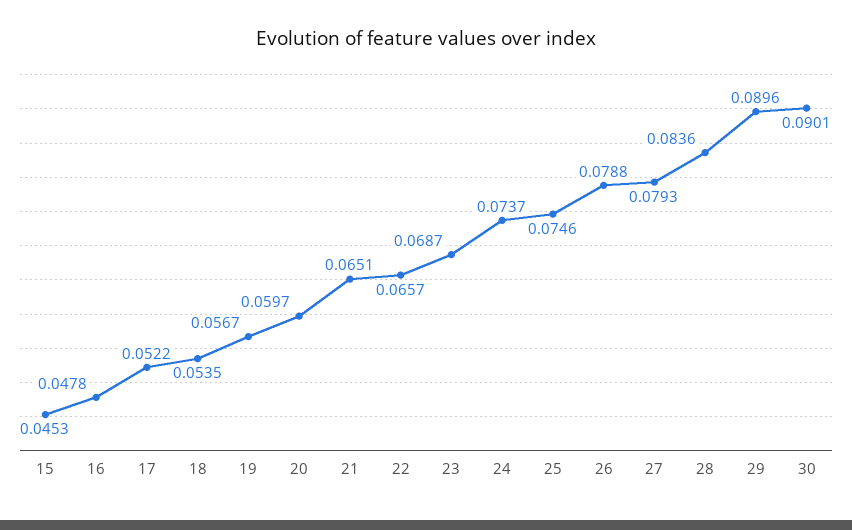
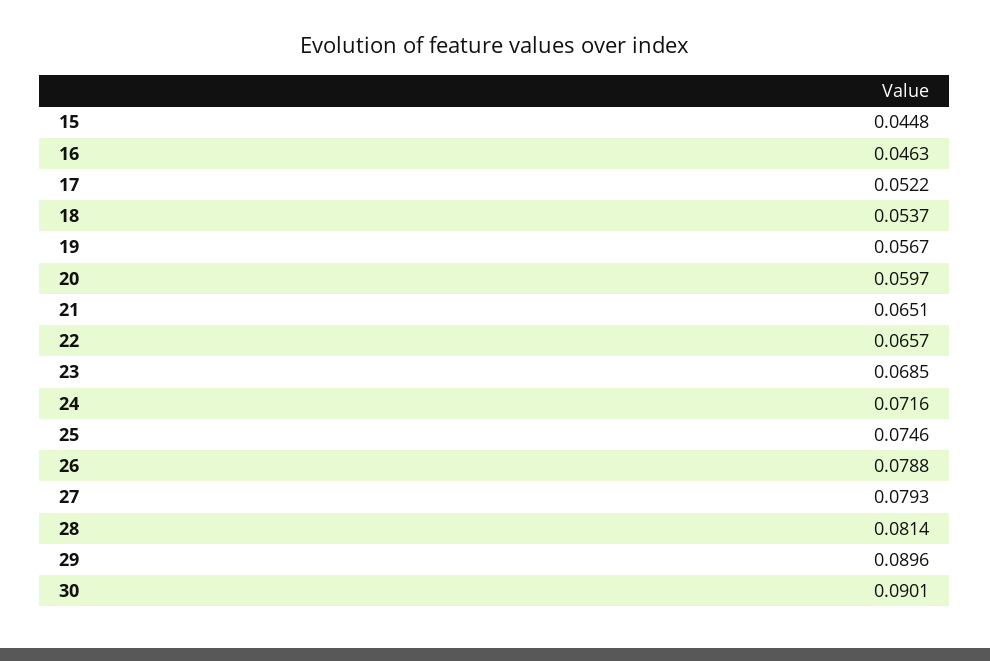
15: 0.0453 -> 0.0448
16: 0.0478 -> 0.0463
18: 0.0535 -> 0.0537
23: 0.0687 -> 0.0685
24: 0.0737 -> 0.0716
28: 0.0836 -> 0.0814

